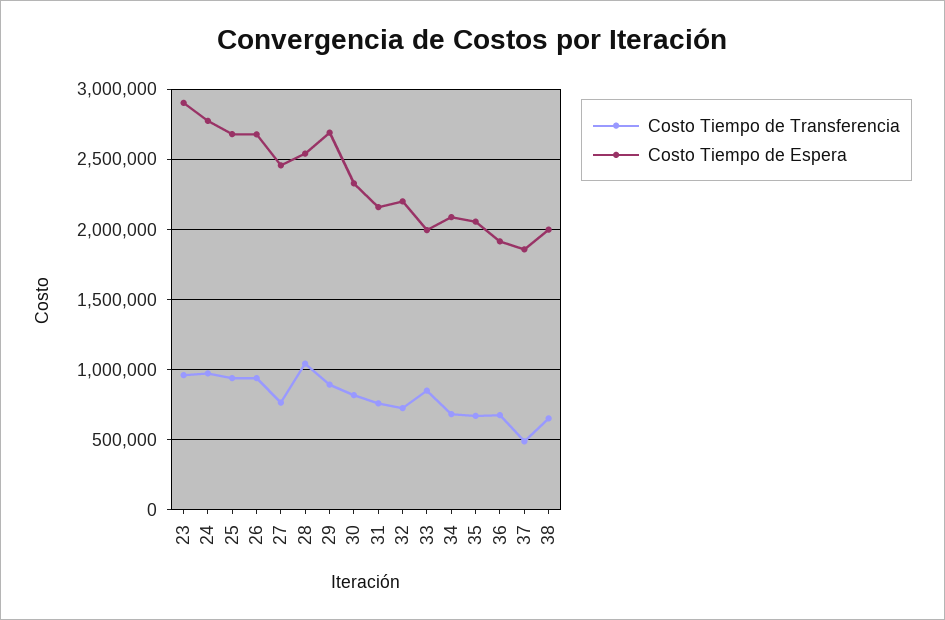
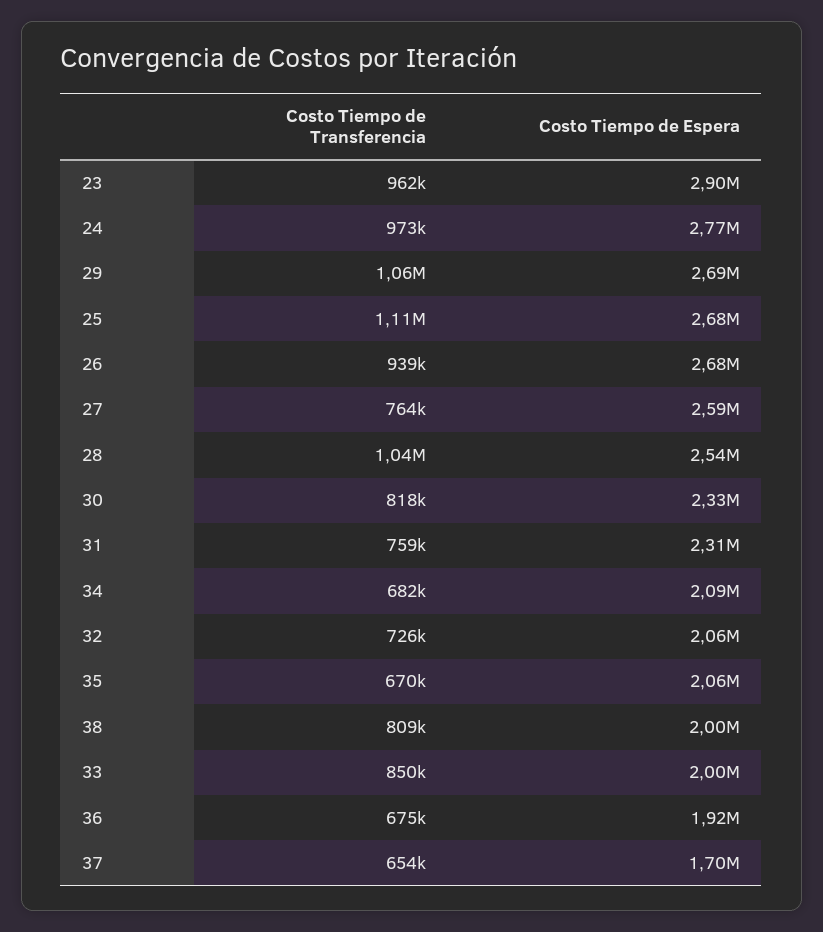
Costo Tiempo de Transferencia, 25: 950000 -> 1110000
Costo Tiempo de Espera, 27: 2450000 -> 2590000
Costo Tiempo de Transferencia, 29: 900000 -> 1060000
Costo Tiempo de Espera, 31: 2150000 -> 2310000
Costo Tiempo de Espera, 32: 2200000 -> 2060000
Costo Tiempo de Transferencia, 37: 500000 -> 654000
Costo Tiempo de Espera, 37: 1850000 -> 1700000
Costo Tiempo de Transferencia, 38: 650000 -> 809000

